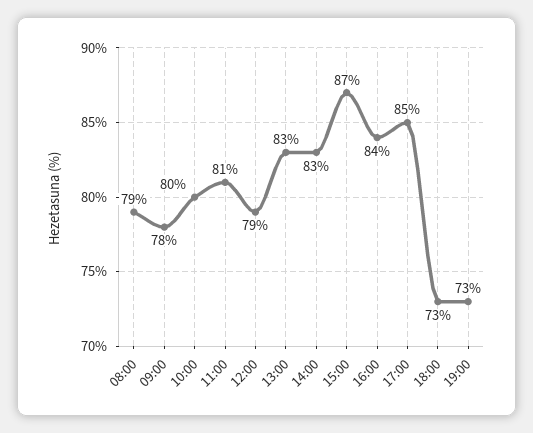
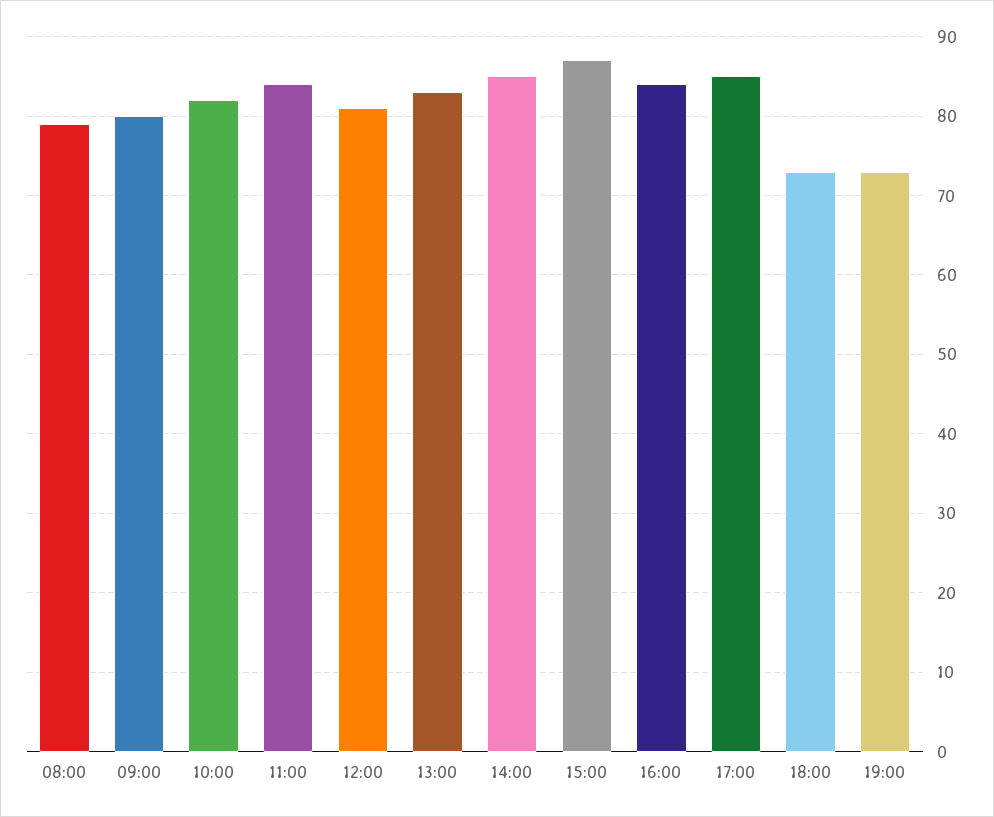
09:00: 78 -> 80
10:00: 80 -> 82
11:00: 81 -> 84
12:00: 79 -> 81
14:00: 83 -> 85

